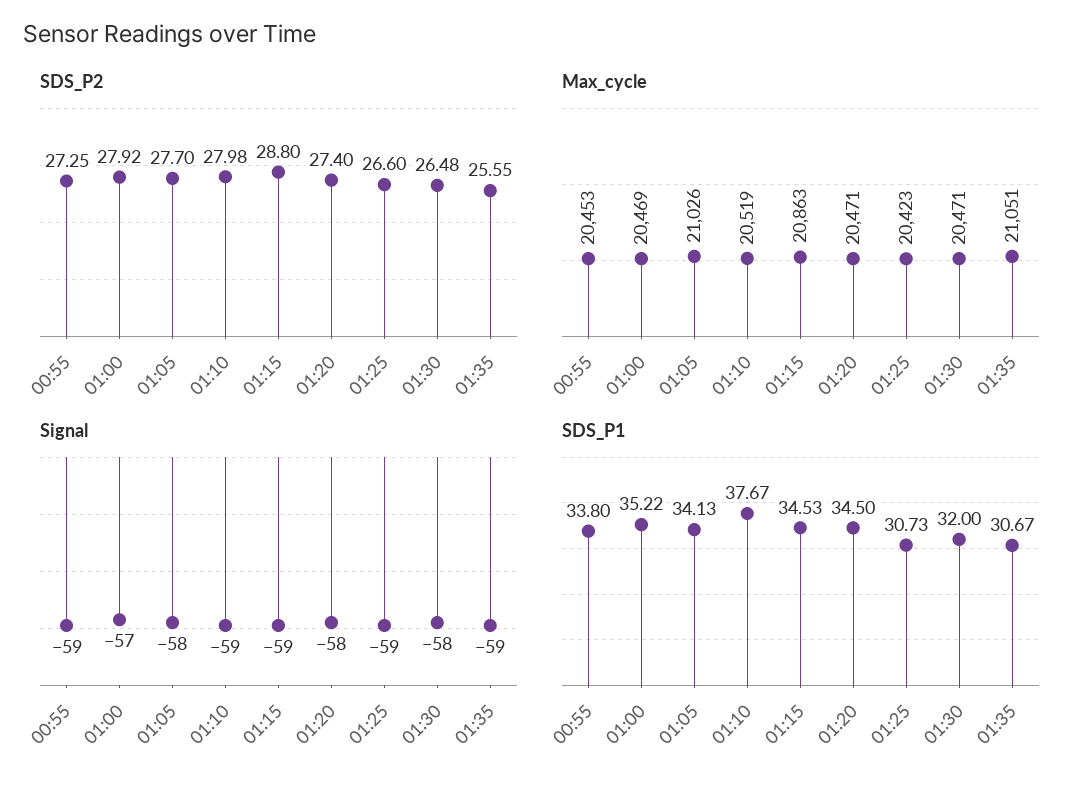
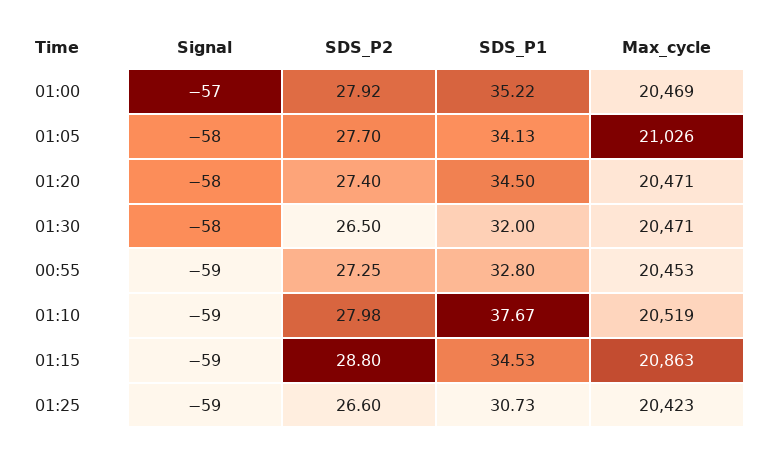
SDS_P2, 01:30: 26.48 -> 26.5
SDS_P2, 01:35: 25.55 -> none
Max_cycle, 01:35: 21051 -> none
Signal, 01:35: -59 -> none
SDS_P1, 00:55: 33.8 -> 32.8
SDS_P1, 01:35: 30.67 -> none

